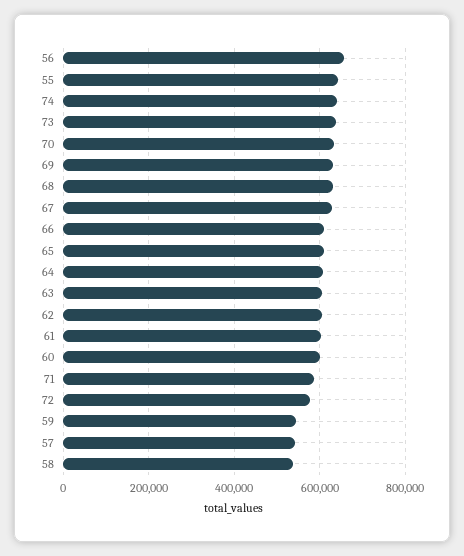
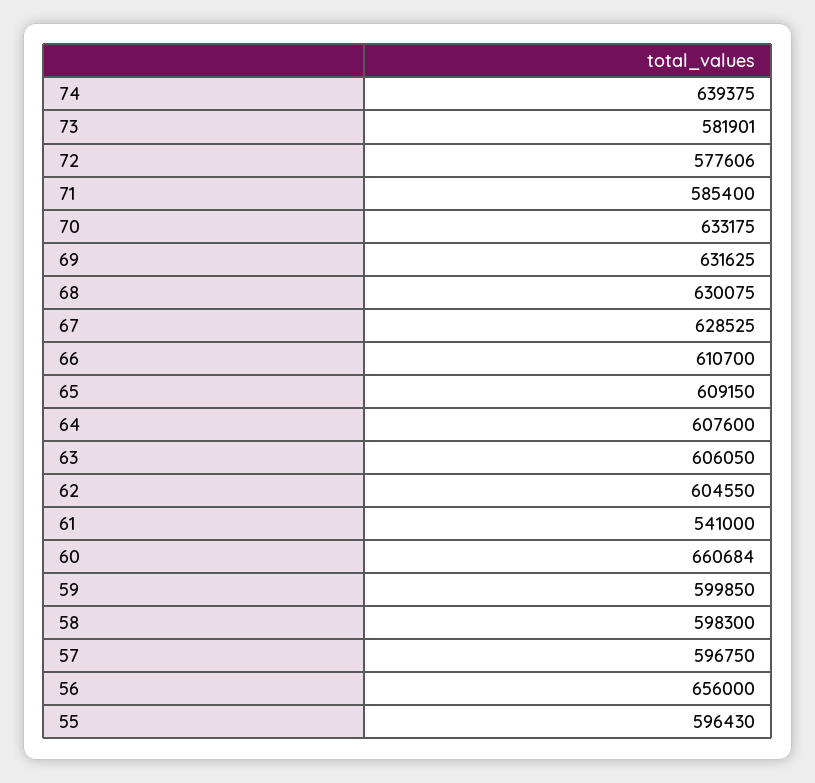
55: 640000 -> 596430
73: 640000 -> 581901
61: 600000 -> 541000
60: 600000 -> 660684
59: 540000 -> 599850
57: 540000 -> 596750
58: 540000 -> 598300

